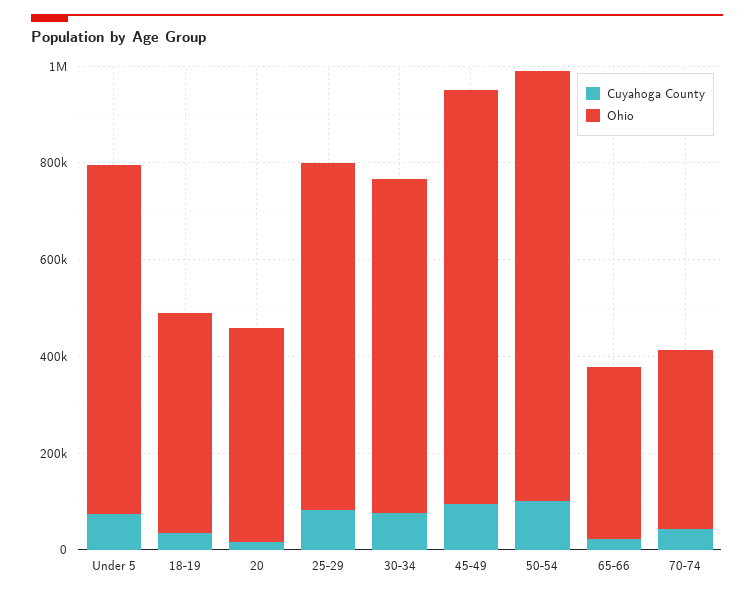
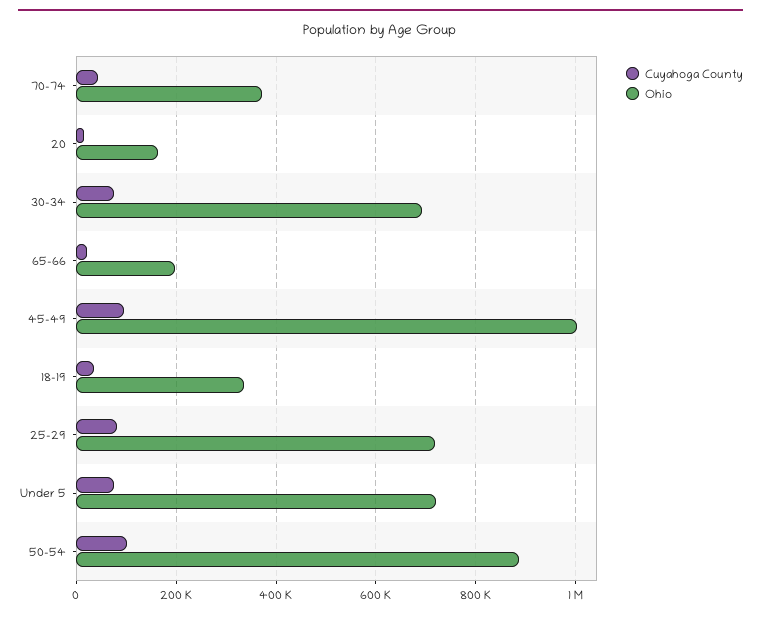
Ohio, 18-19: 450000 -> 340000
Ohio, 20: 450000 -> 160000
Ohio, 45-49: 850000 -> 1000000
Ohio, 65-66: 350000 -> 200000

